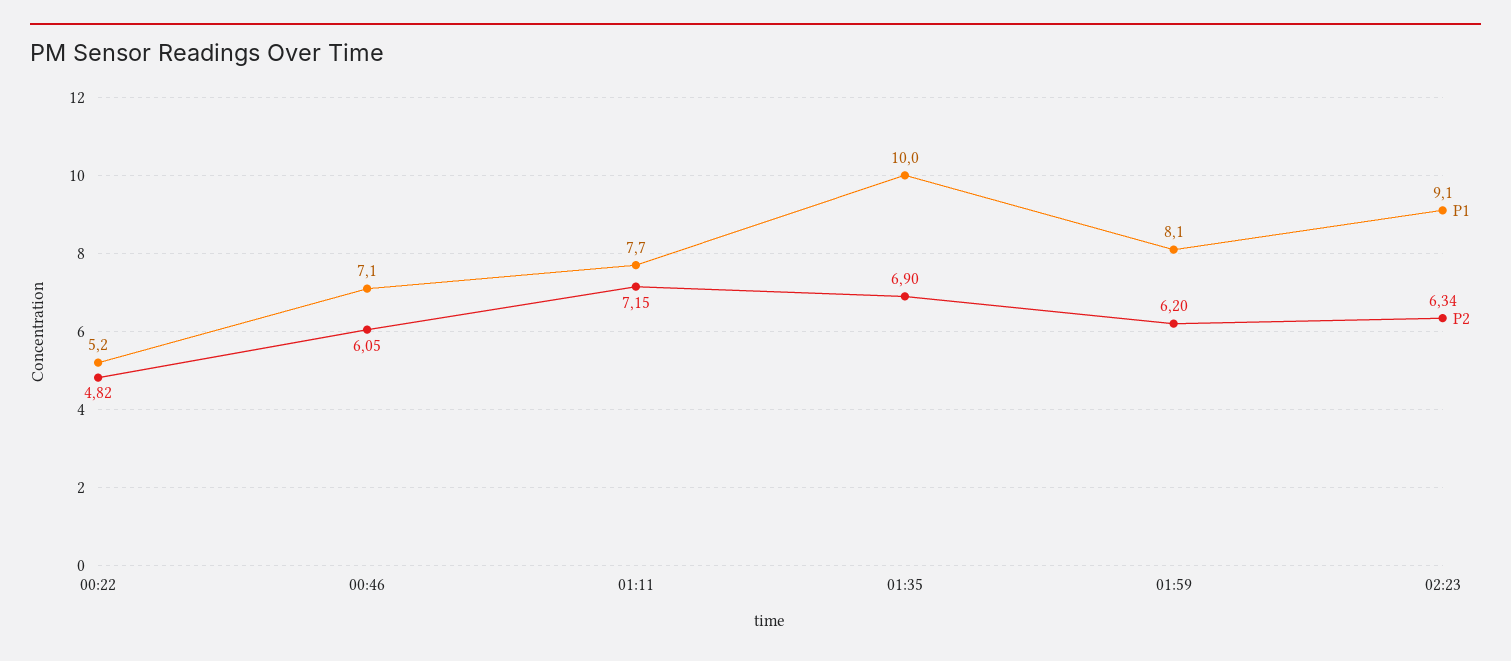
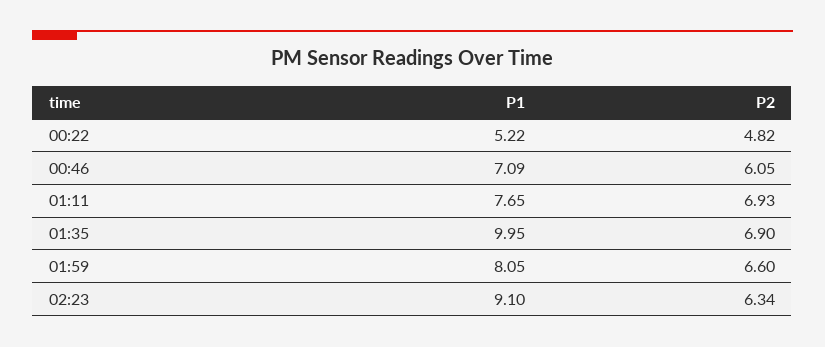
P2, 01:11: 7.15 -> 6.93
P2, 01:59: 6.2 -> 6.6

